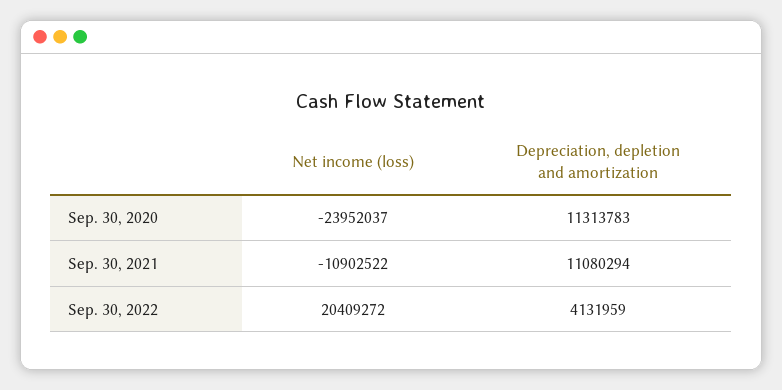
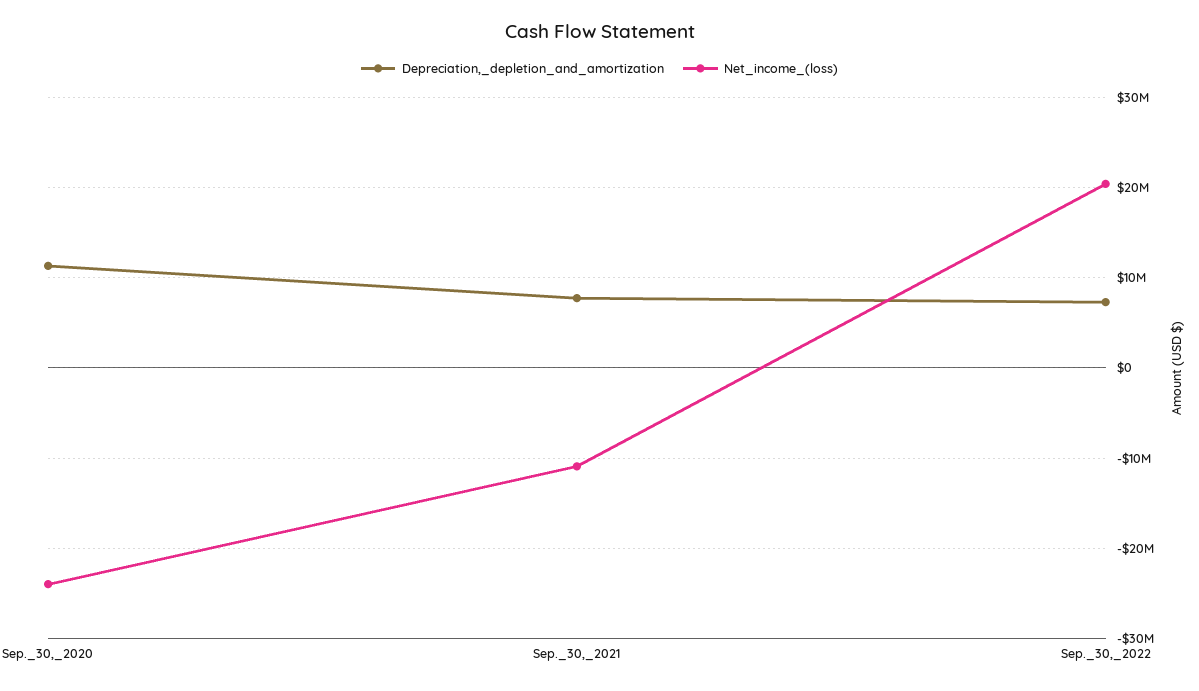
Depreciation, depletion and amortization, Sep. 30, 2021: 11080294 -> 8000000
Depreciation, depletion and amortization, Sep. 30, 2022: 4131959 -> 7000000

